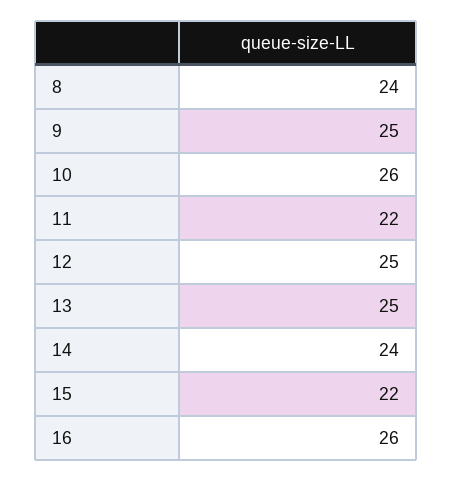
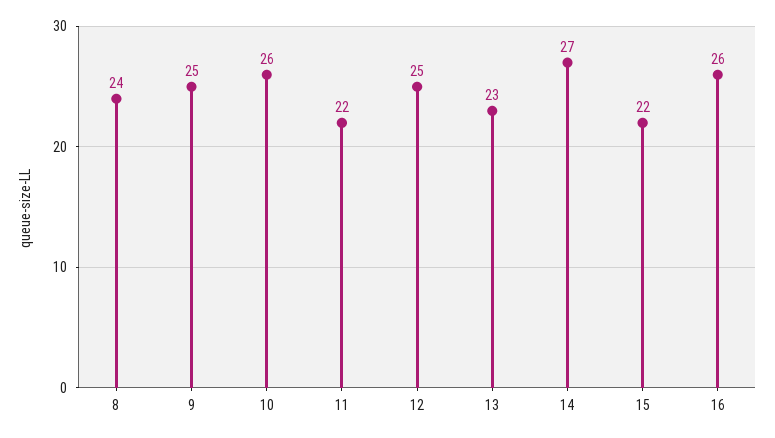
13: 25 -> 23
14: 24 -> 27

